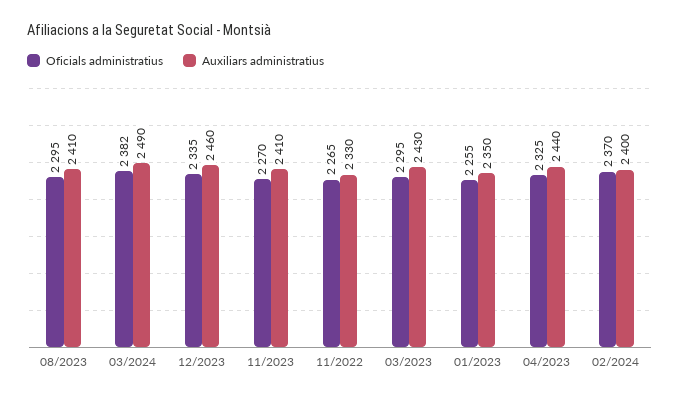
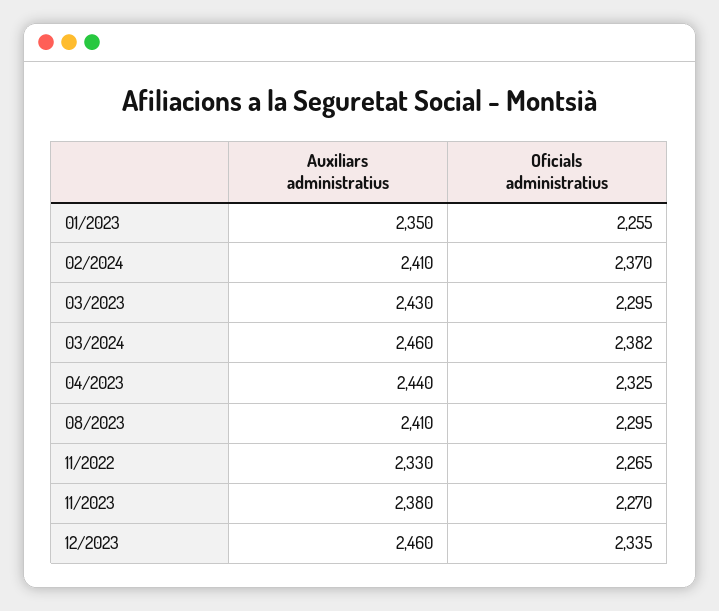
Auxiliars administratius, 03/2024: 2490 -> 2460
Auxiliars administratius, 11/2023: 2410 -> 2380
Auxiliars administratius, 02/2024: 2400 -> 2410

